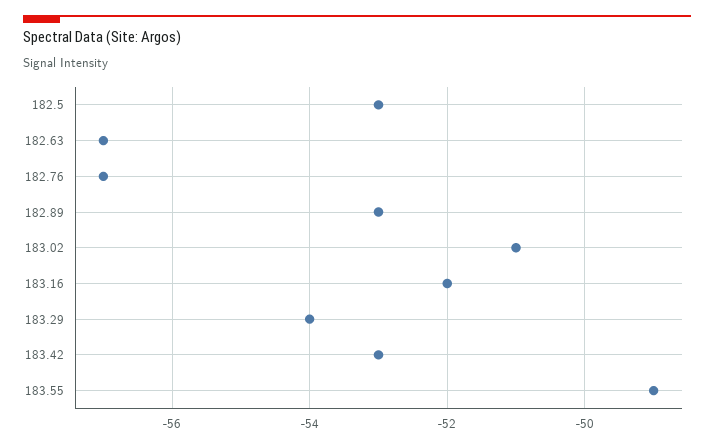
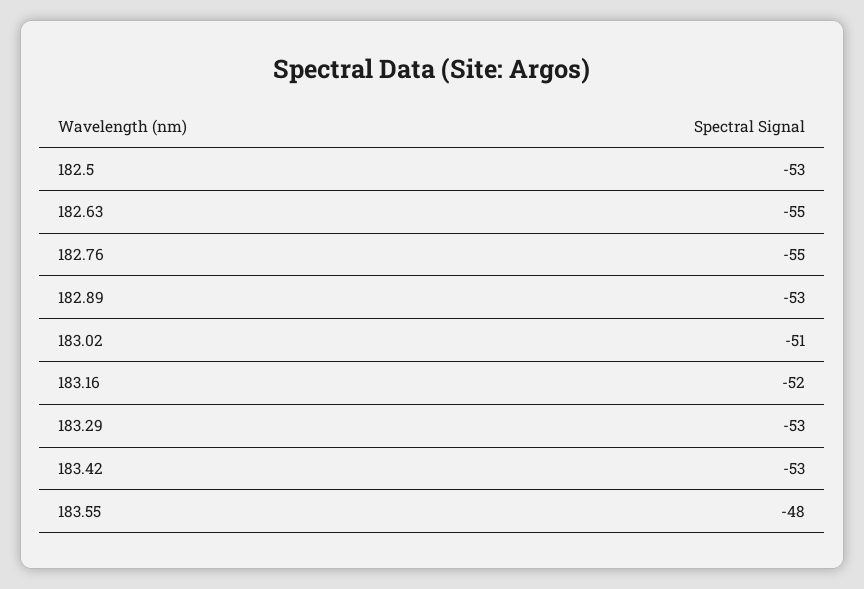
182.63: -57 -> -55
182.76: -57 -> -55
183.29: -54 -> -53
183.55: -49 -> -48

